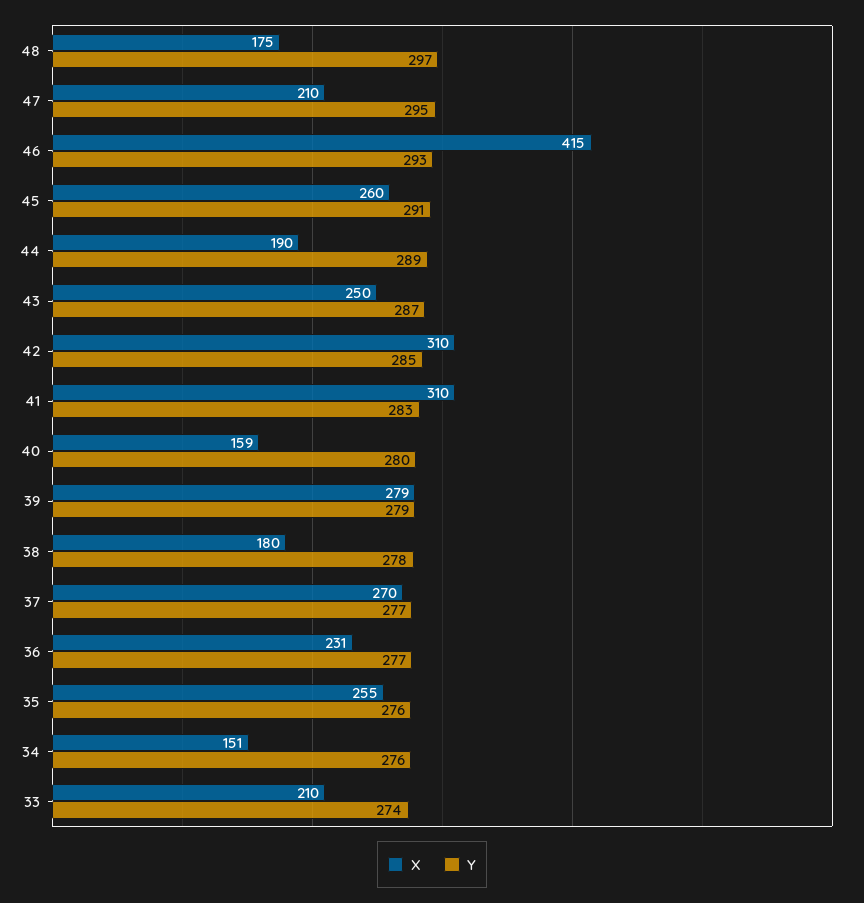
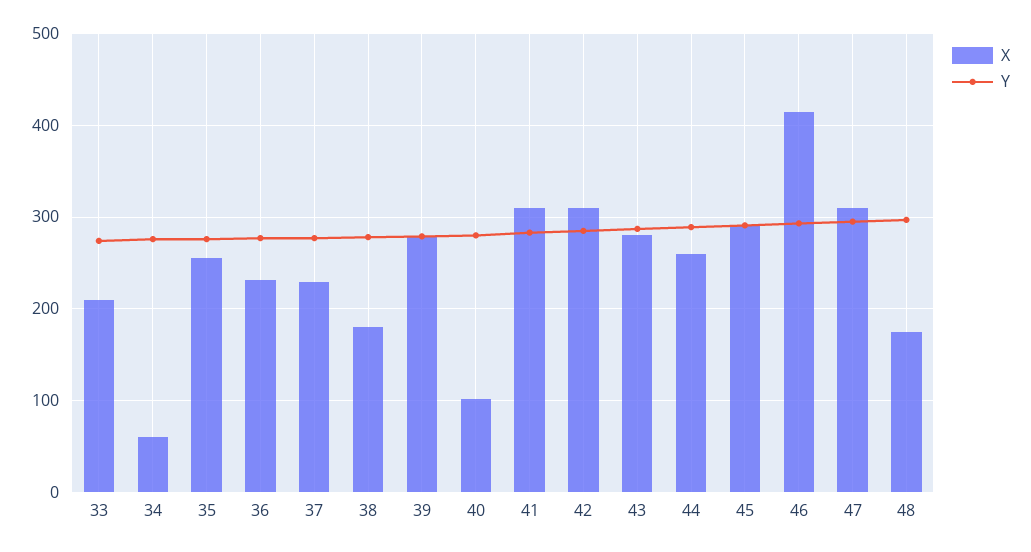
X, 47: 210 -> 310
X, 45: 260 -> 290
X, 44: 190 -> 260
X, 43: 250 -> 280
X, 40: 159 -> 100
X, 37: 270 -> 230
X, 34: 151 -> 60

